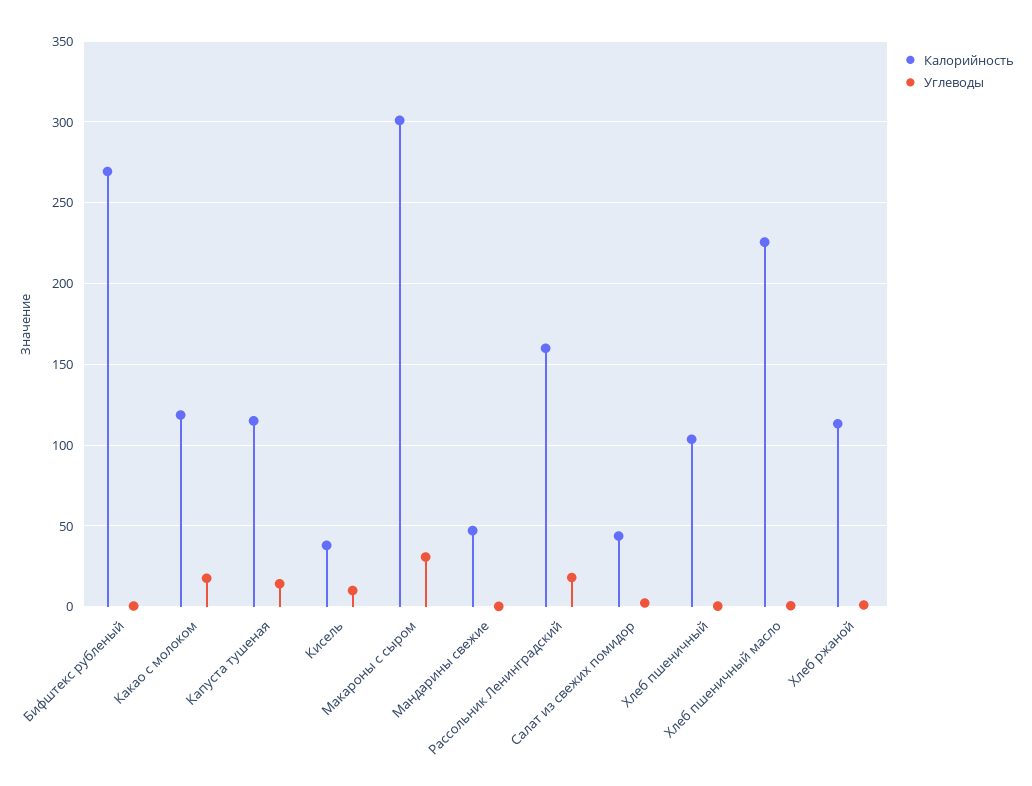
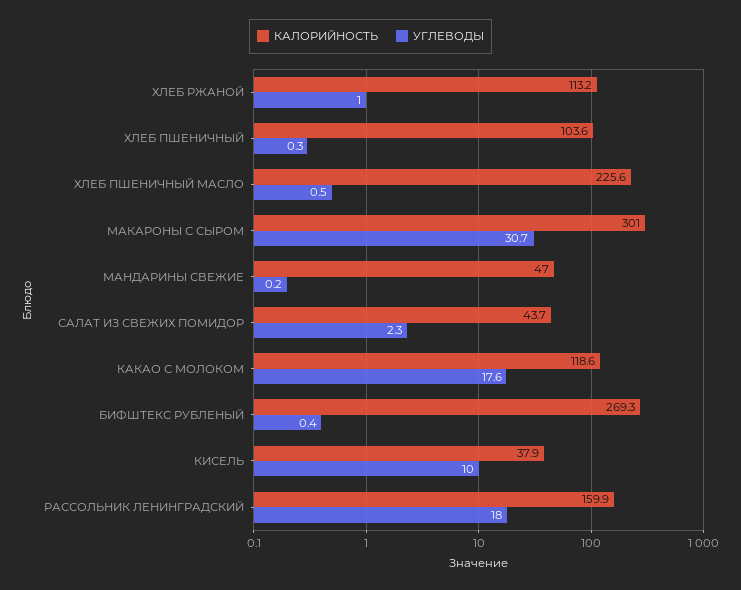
Калорийность, Капуста тушеная: 115 -> none
Углеводы, Капуста тушеная: 15 -> none

